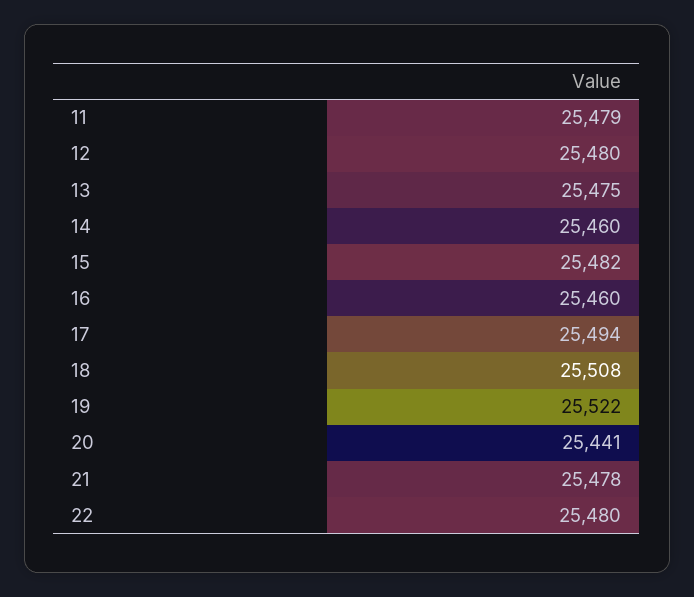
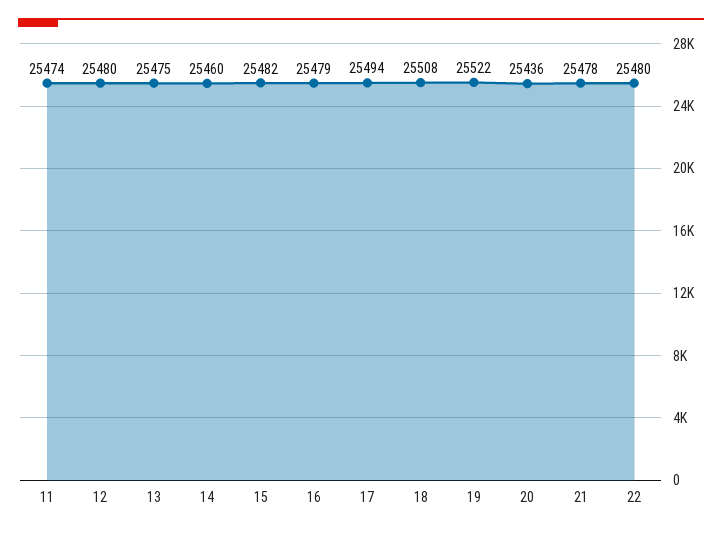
11: 25479 -> 25474
16: 25460 -> 25479
20: 25441 -> 25436

